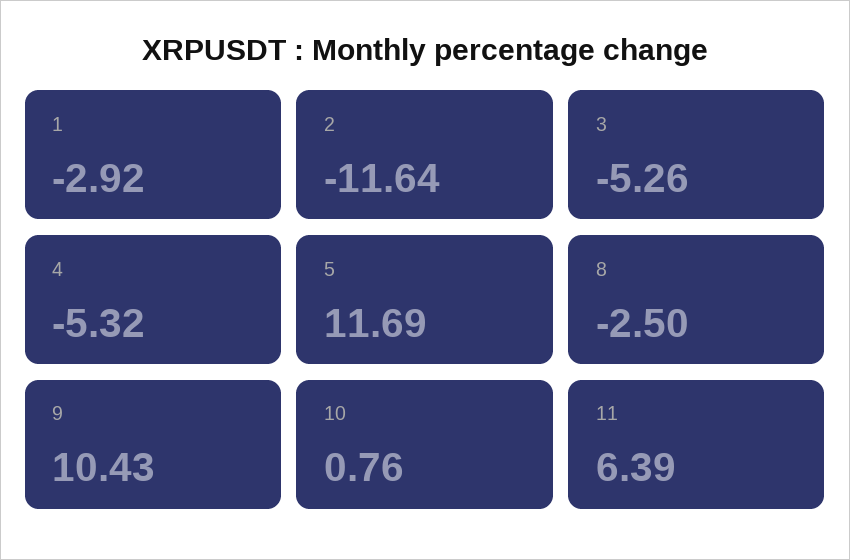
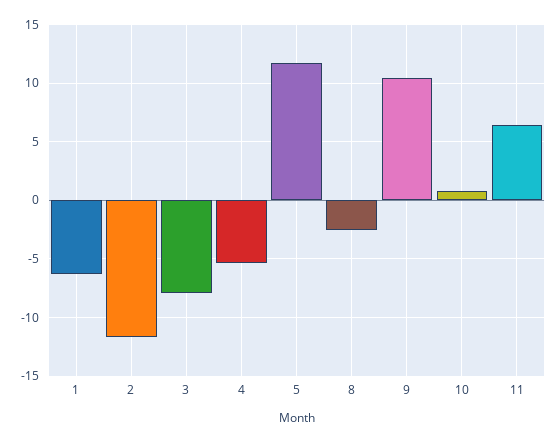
1: -2.92 -> -6
3: -5.26 -> -8

